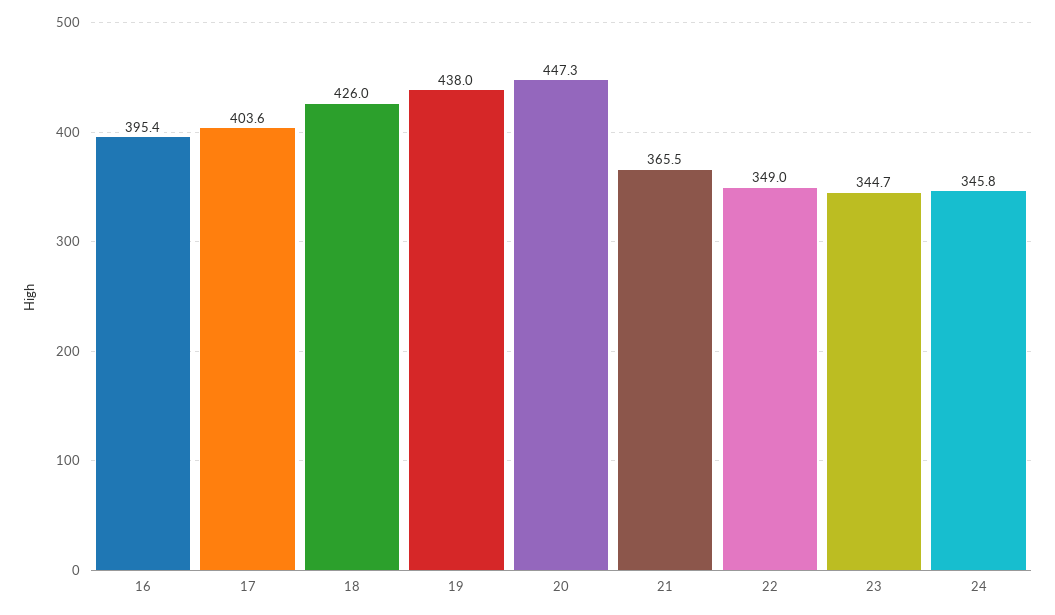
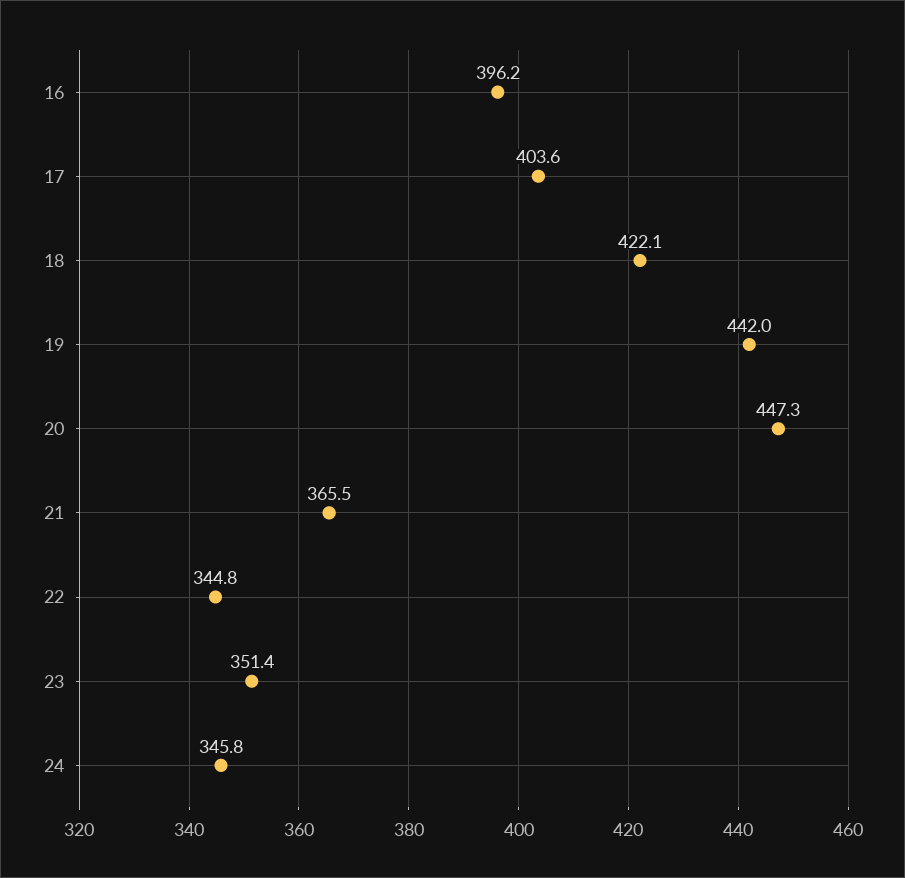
16: 395.4 -> 396.2
18: 426 -> 422.1
19: 438 -> 442
22: 349 -> 344.8
23: 344.7 -> 351.4

